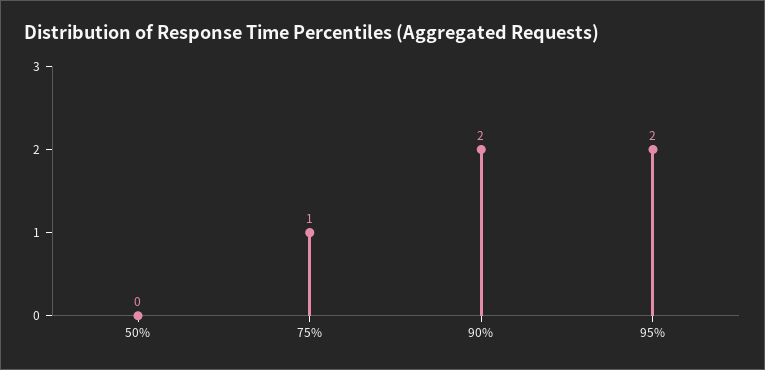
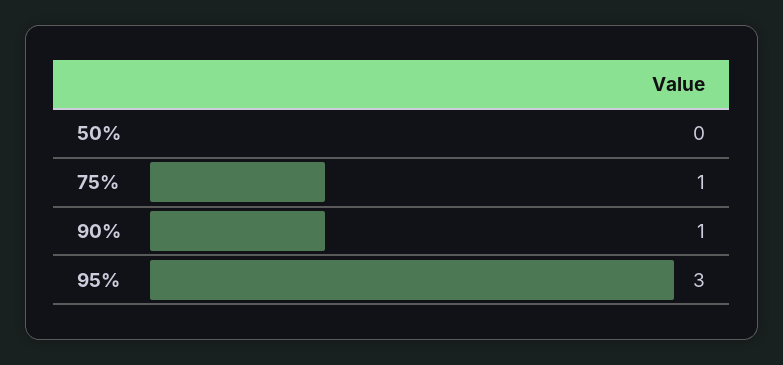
90%: 2 -> 1
95%: 2 -> 3

